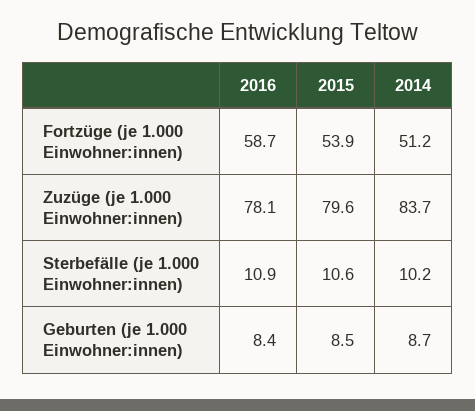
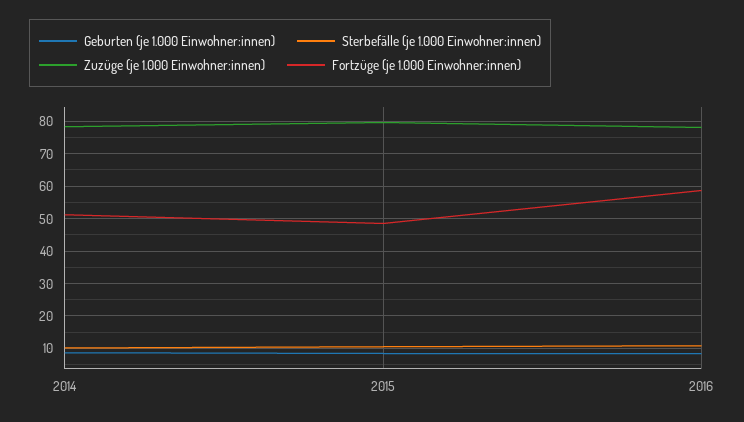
Fortzüge (je 1.000 Einwohner:innen), 2015: 53.9 -> 48
Zuzüge (je 1.000 Einwohner:innen), 2014: 83.7 -> 78

